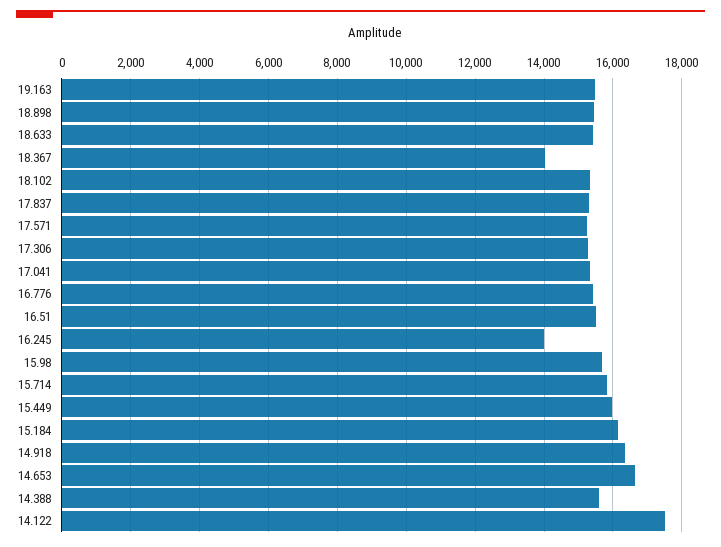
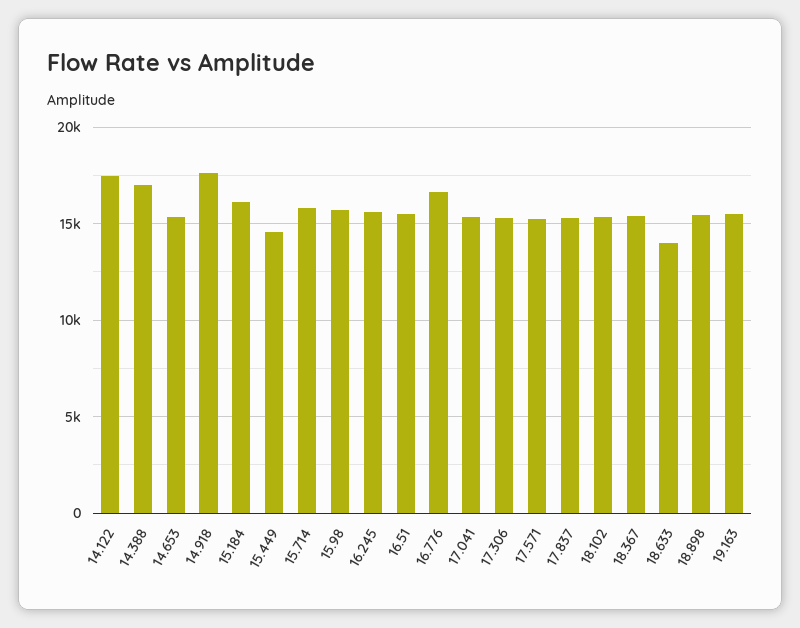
18.633: 15400 -> 14000
18.367: 14000 -> 15500
16.776: 15400 -> 16500
16.245: 14000 -> 15500
15.449: 16000 -> 14500
14.918: 16400 -> 17500
14.653: 16600 -> 15500
14.388: 15600 -> 17000

